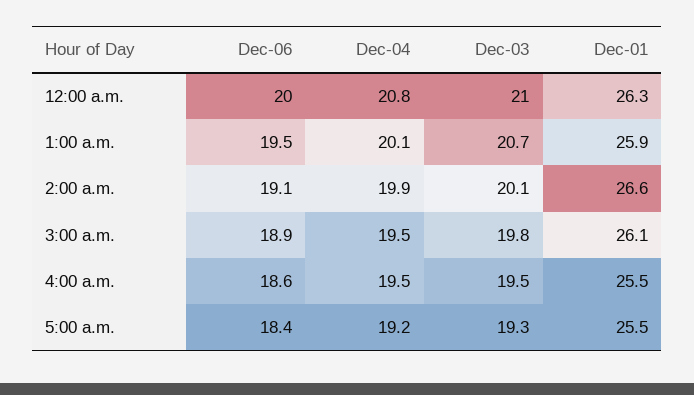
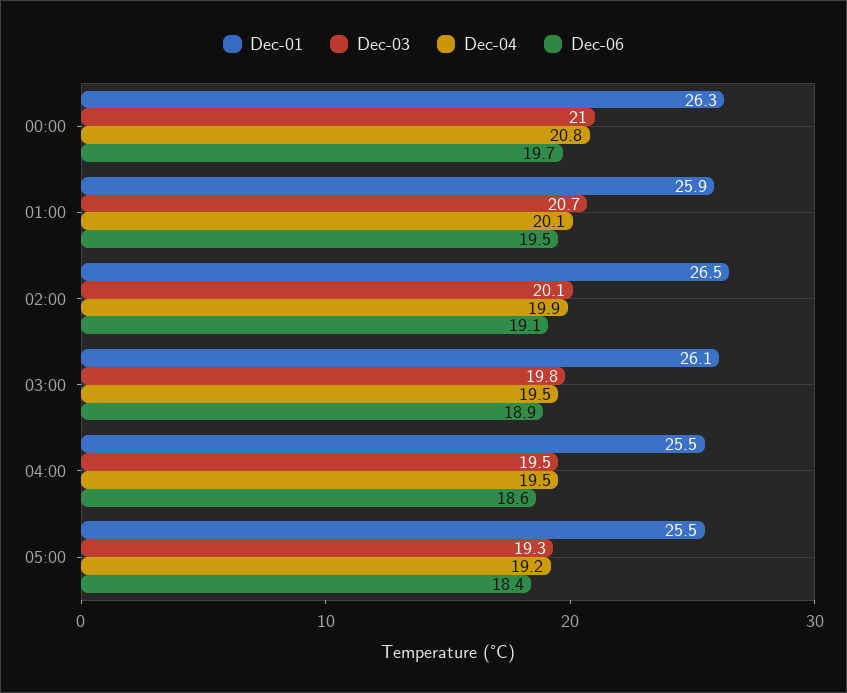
Dec-06, 12:00 a.m.: 20 -> 19.7
Dec-01, 2:00 a.m.: 26.6 -> 26.5

